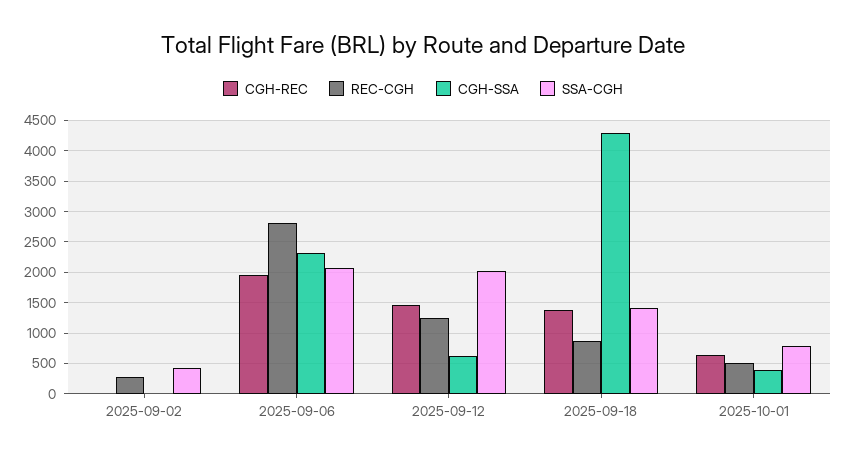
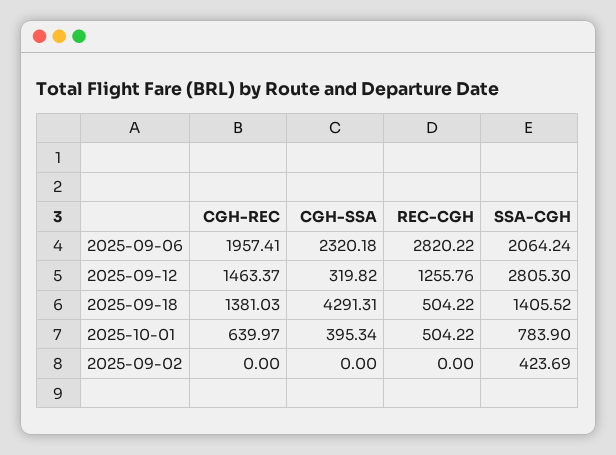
REC-CGH, 2025-09-02: 300 -> 0
CGH-SSA, 2025-09-12: 600 -> 319.82
SSA-CGH, 2025-09-12: 2000 -> 2805.3
REC-CGH, 2025-09-18: 900 -> 504.22

